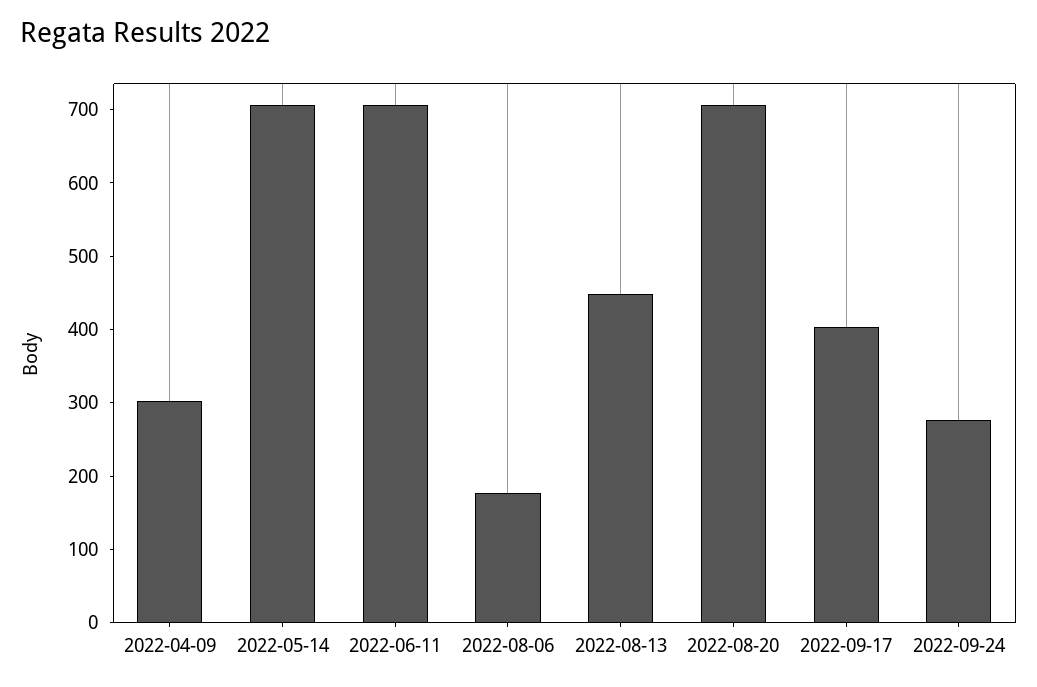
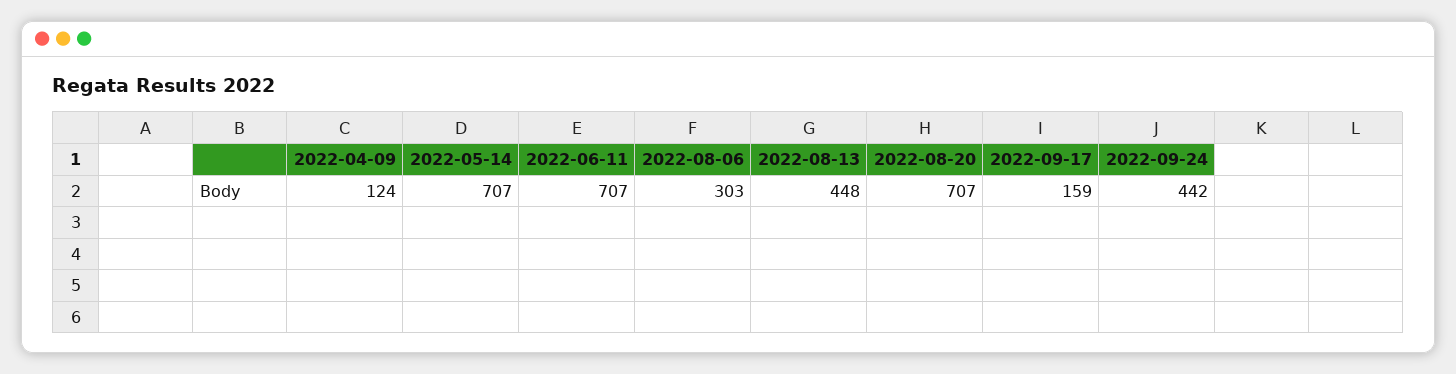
2022-04-09: 300 -> 124
2022-08-06: 180 -> 303
2022-09-17: 400 -> 159
2022-09-24: 280 -> 442

